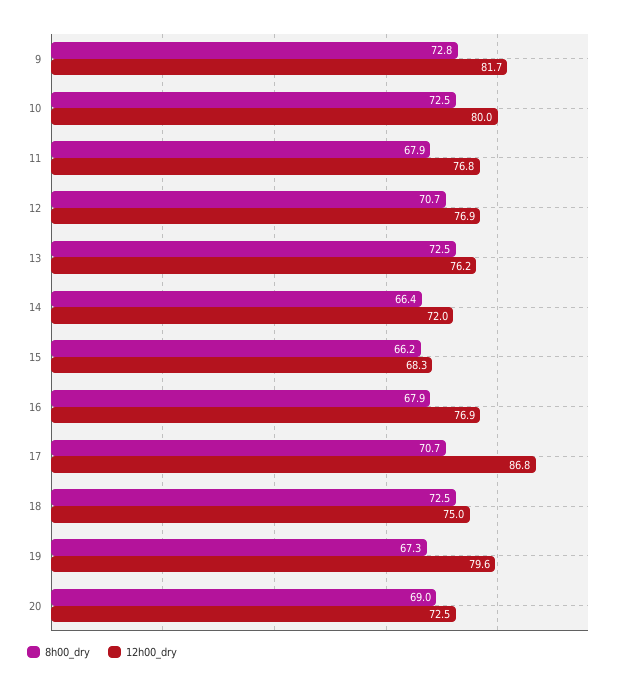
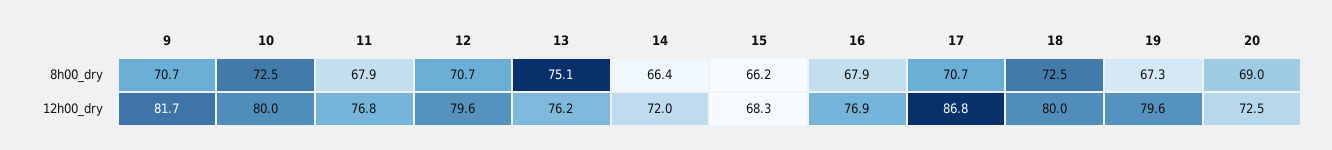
8h00_dry, 9: 72.8 -> 70.7
12h00_dry, 12: 76.9 -> 79.6
8h00_dry, 13: 72.5 -> 75.1
12h00_dry, 18: 75 -> 80

